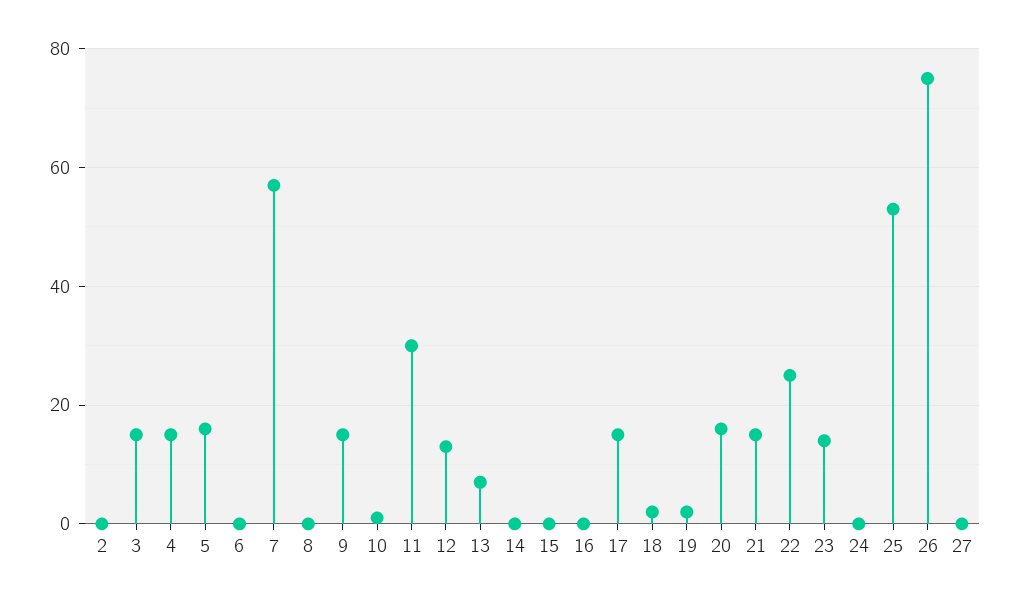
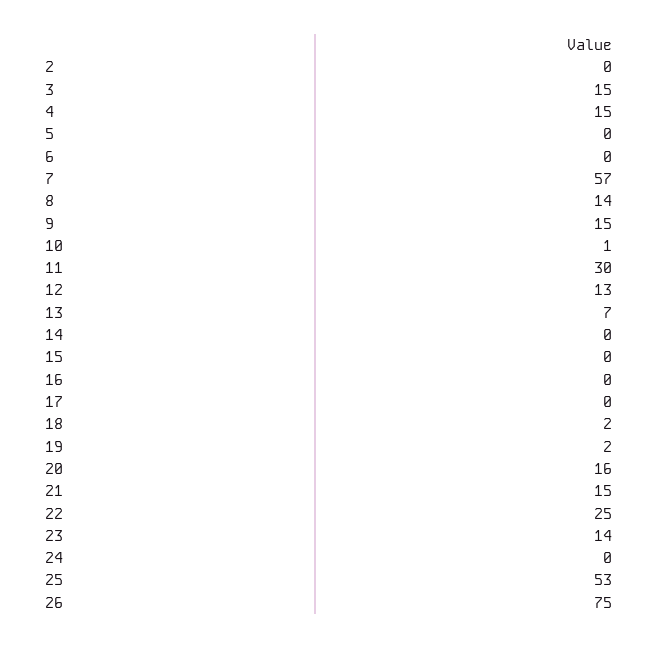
5: 15 -> 0
8: 0 -> 14
17: 15 -> 0
27: 0 -> none

